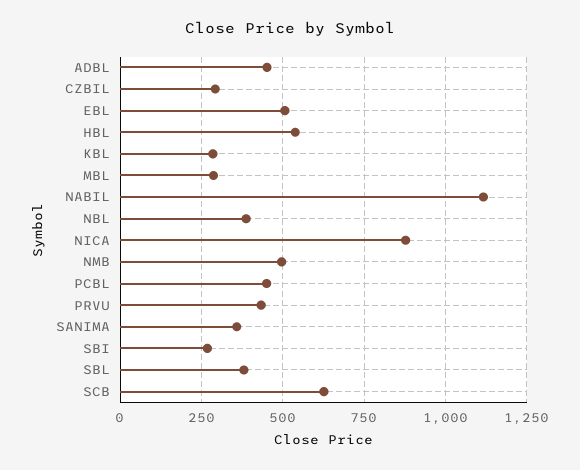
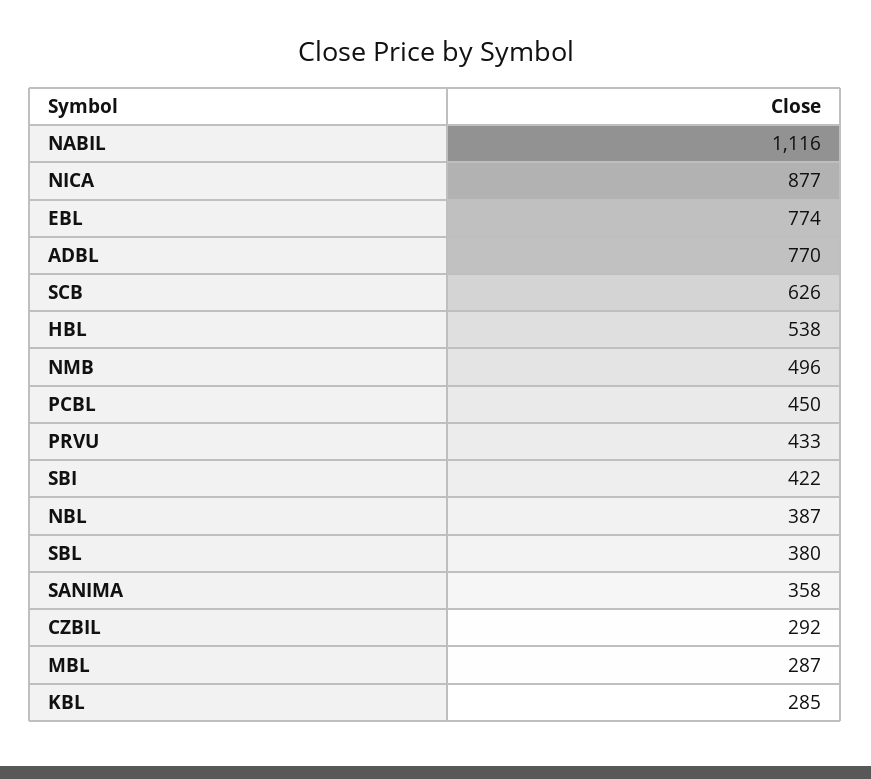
ADBL: 450 -> 770
EBL: 500 -> 774
SBI: 275 -> 422

